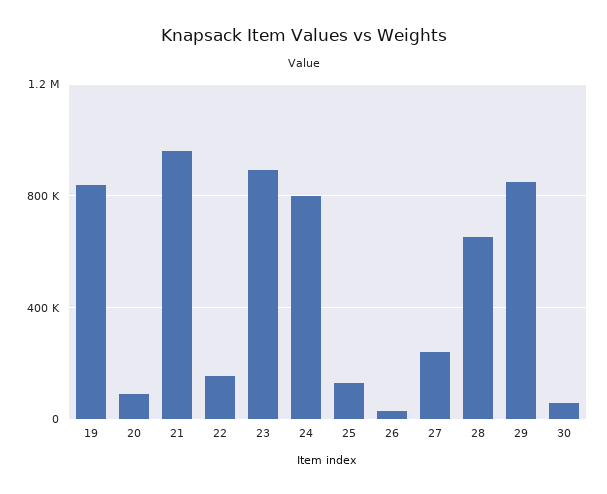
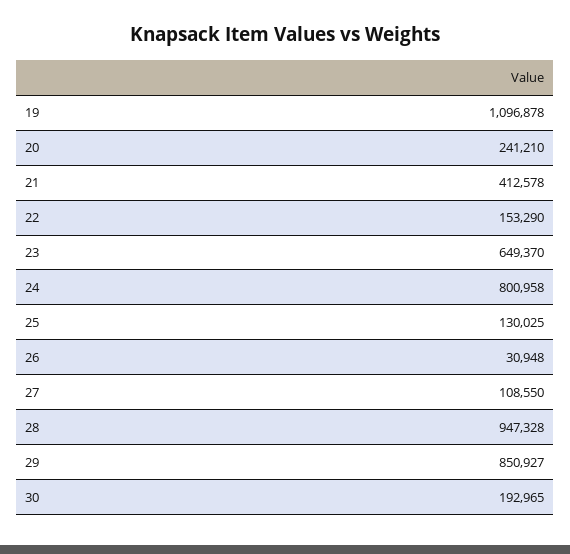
19: 850000 -> 1096878
20: 100000 -> 241210
21: 950000 -> 412578
23: 900000 -> 649370
27: 250000 -> 108550
28: 650000 -> 947328
30: 50000 -> 192965

